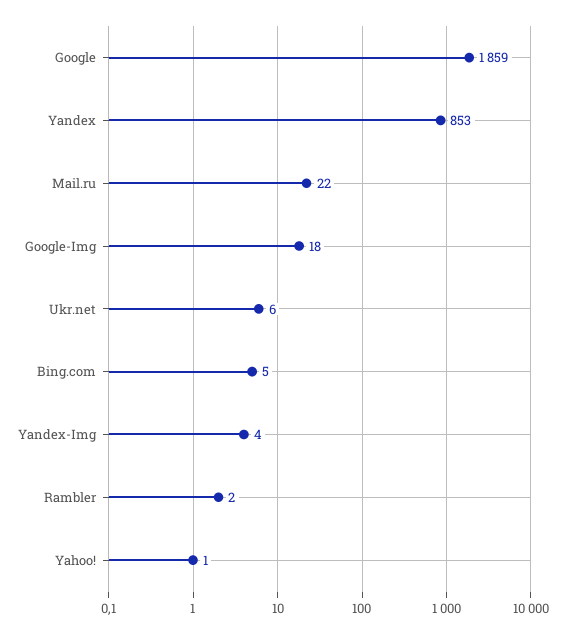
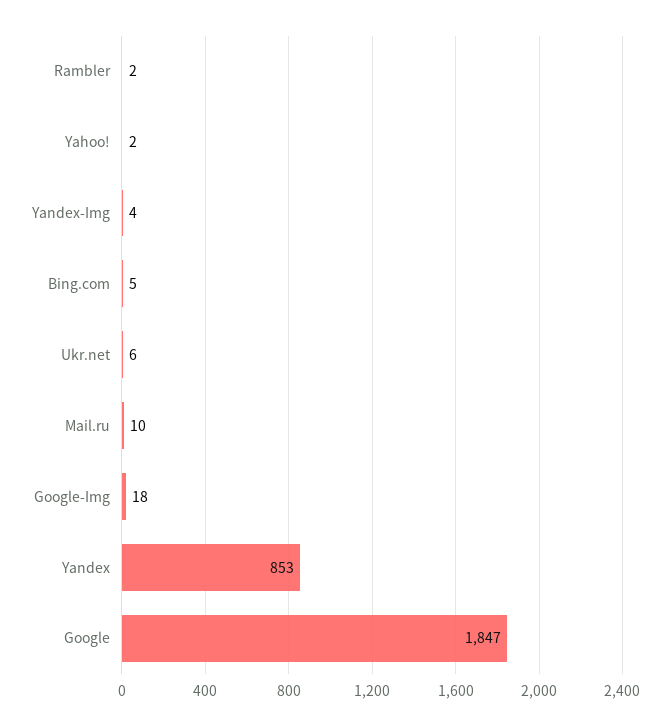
Google: 1859 -> 1847
Mail.ru: 22 -> 10
Yahoo!: 1 -> 2

